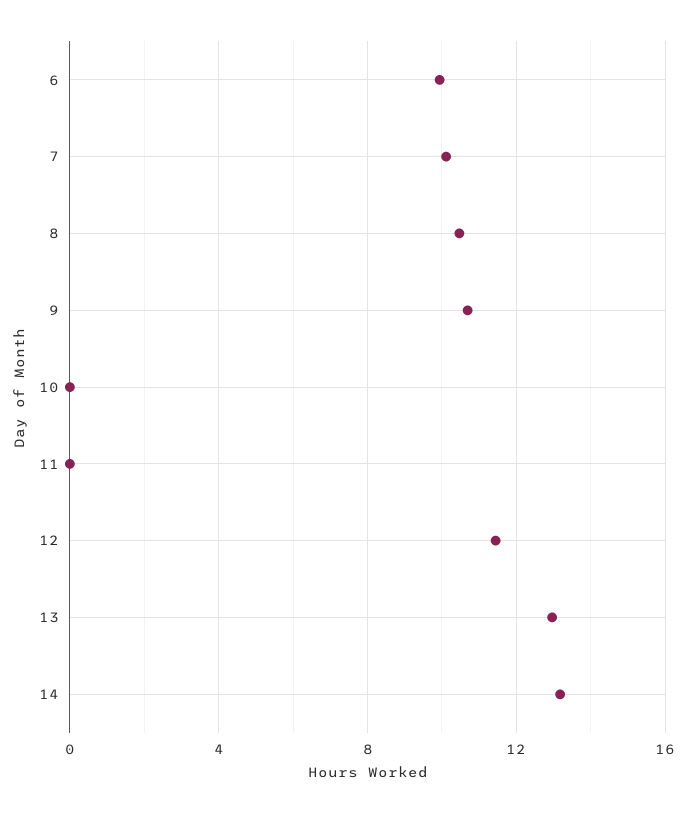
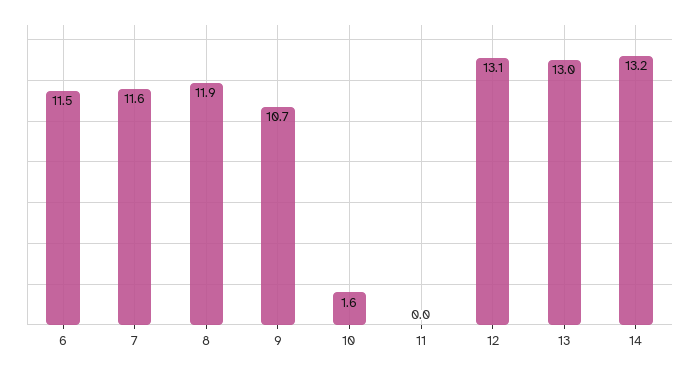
6: 10 -> 11.5
7: 10 -> 11.6
8: 10.5 -> 11.9
10: 0 -> 1.6
12: 11.5 -> 13.1

